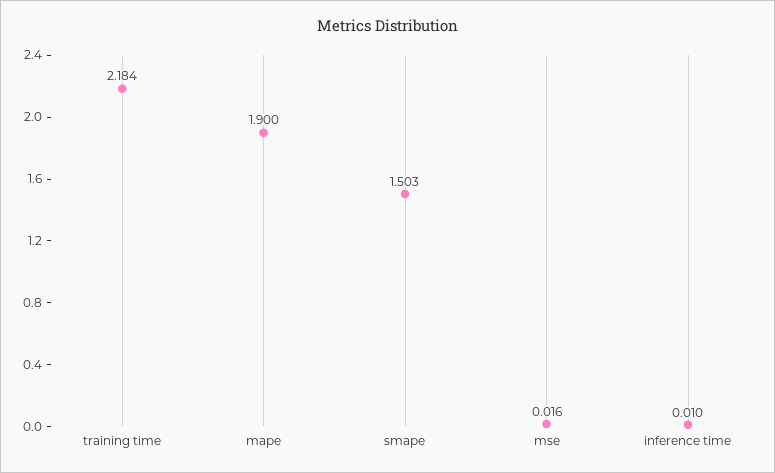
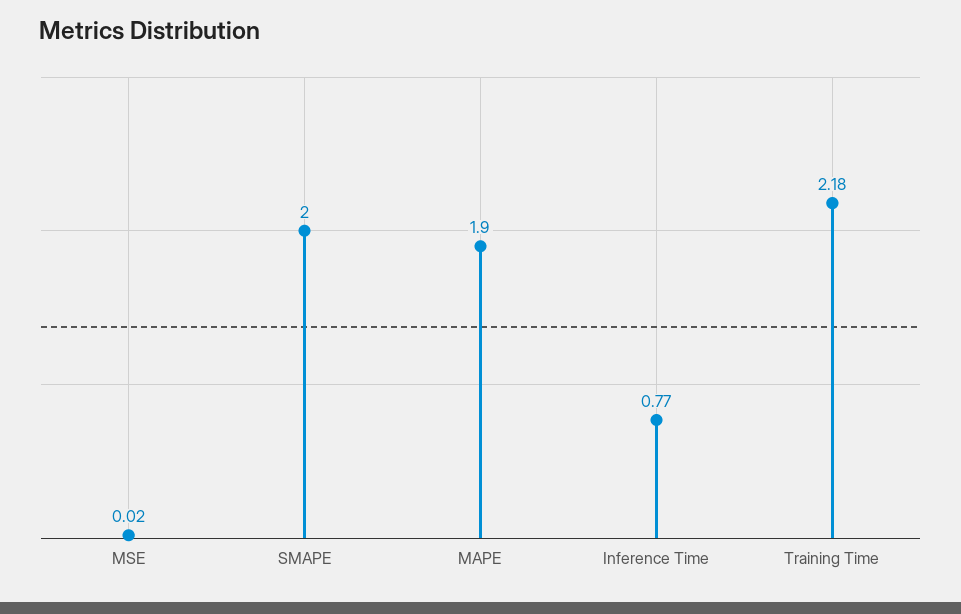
smape: 1.503 -> 2
inference time: 0.01 -> 0.77

